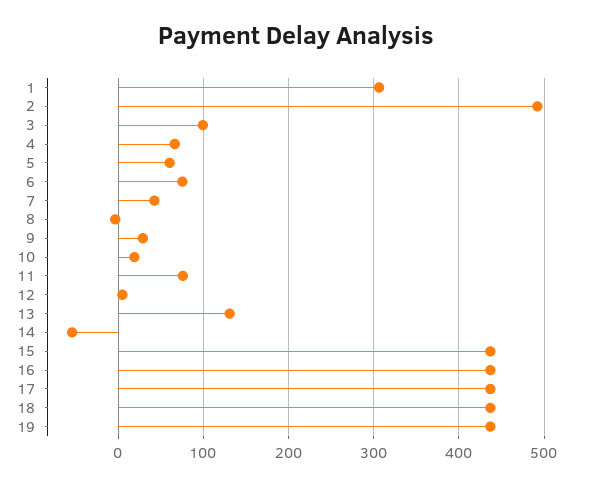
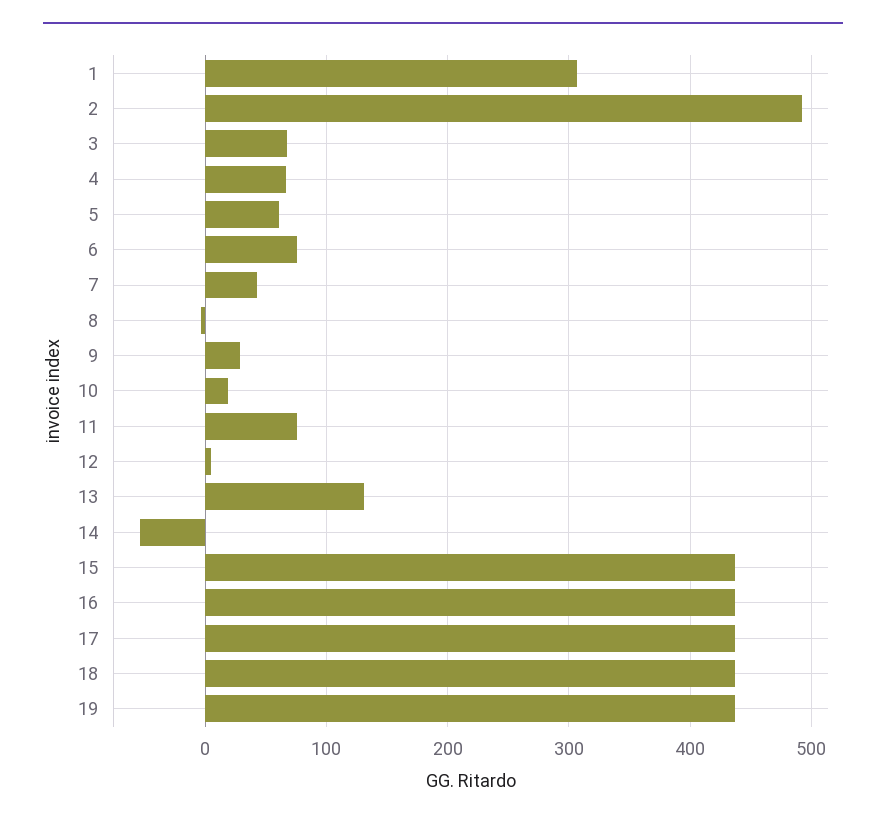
3: 100 -> 70

